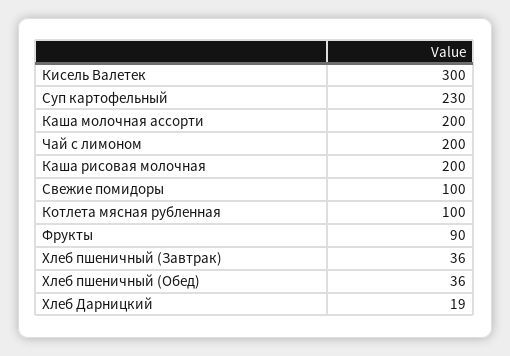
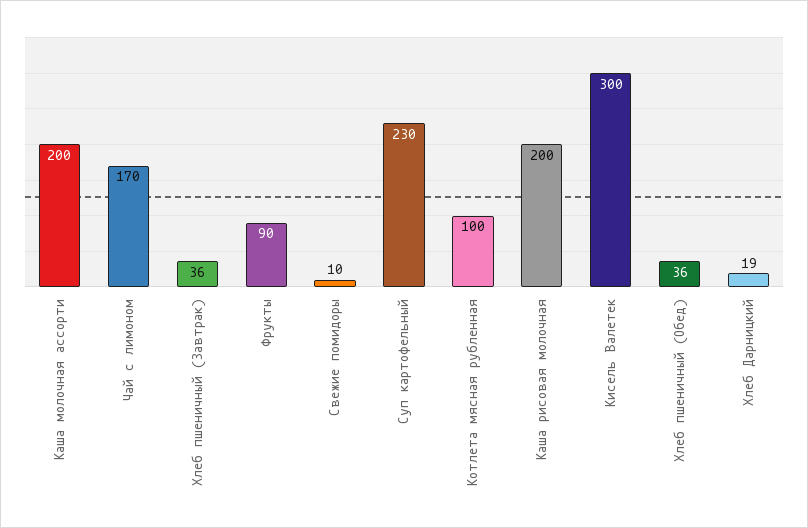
Чай с лимоном: 200 -> 170
Свежие помидоры: 100 -> 10

